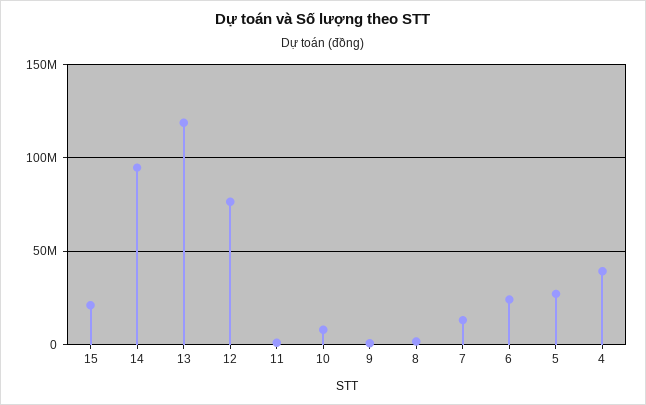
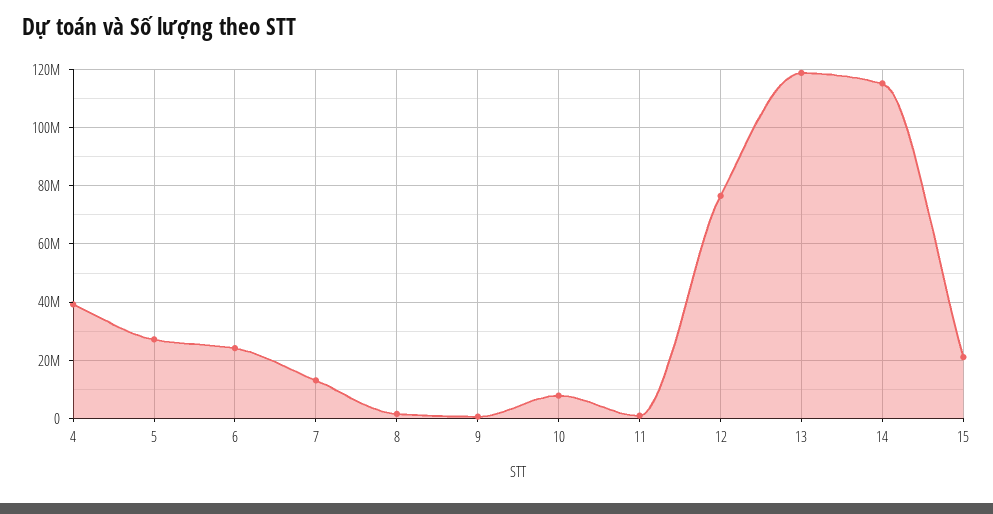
14: 95000000 -> 115000000

